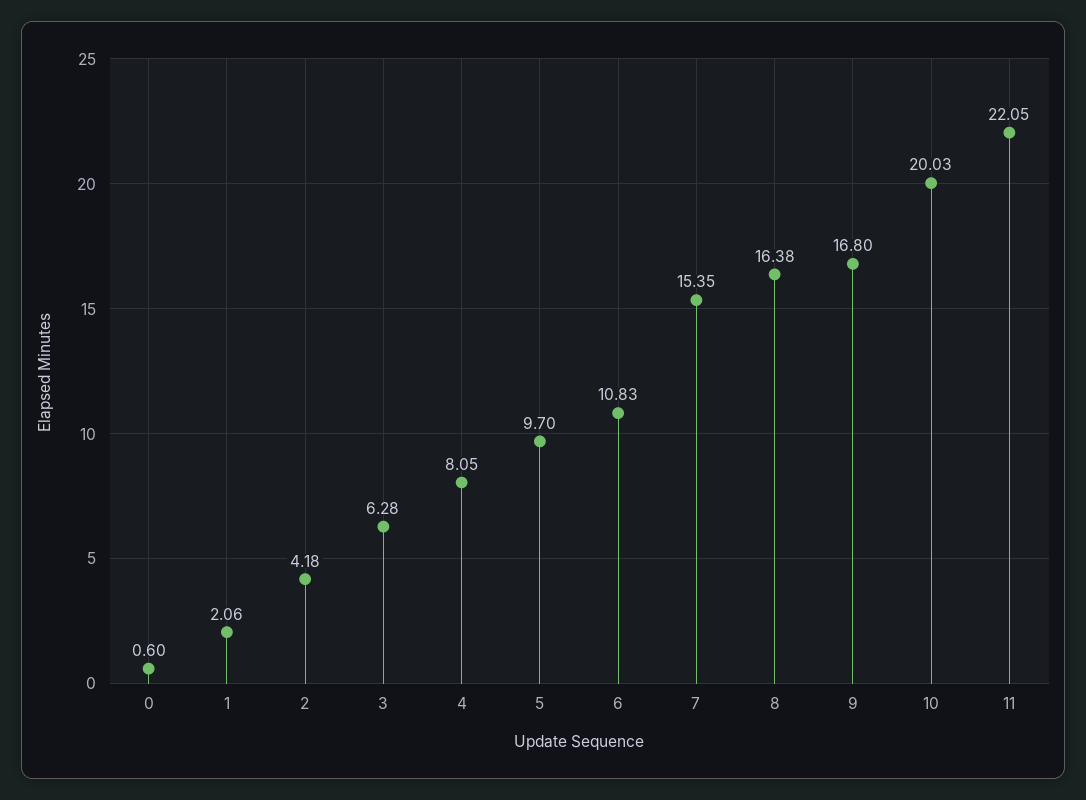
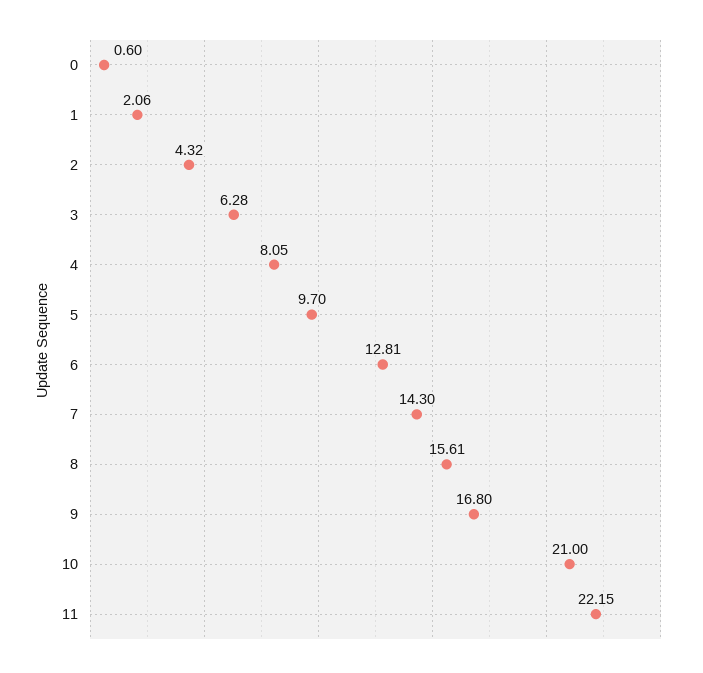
2: 4.18 -> 4.32
6: 10.83 -> 12.81
7: 15.35 -> 14.3
8: 16.38 -> 15.61
10: 20.03 -> 21
11: 22.05 -> 22.15

